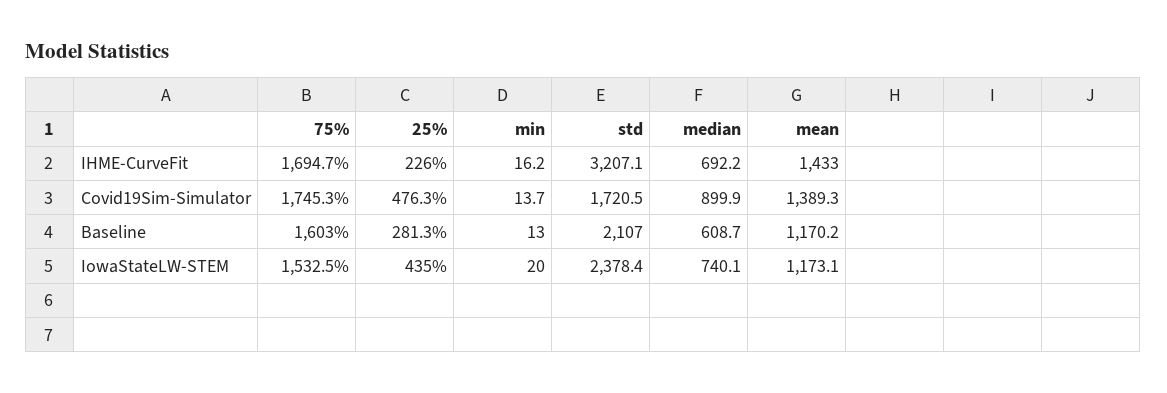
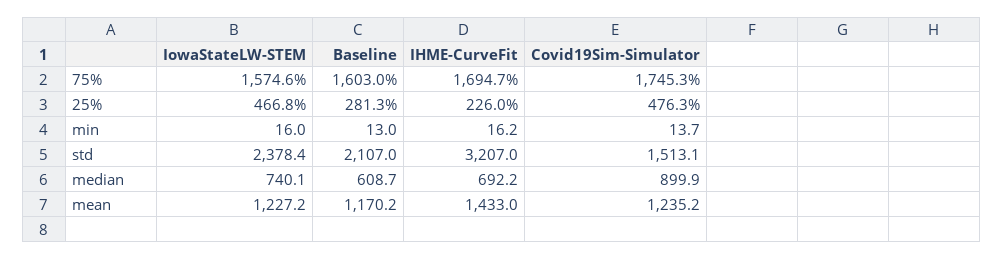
std, IHME-CurveFit: 3207.1 -> 3207
std, Covid19Sim-Simulator: 1720.5 -> 1513.1
mean, Covid19Sim-Simulator: 1389.3 -> 1235.2
75%, IowaStateLW-STEM: 1532.5 -> 1574.6
25%, IowaStateLW-STEM: 435 -> 466.8
min, IowaStateLW-STEM: 20 -> 16
mean, IowaStateLW-STEM: 1173.1 -> 1227.2

